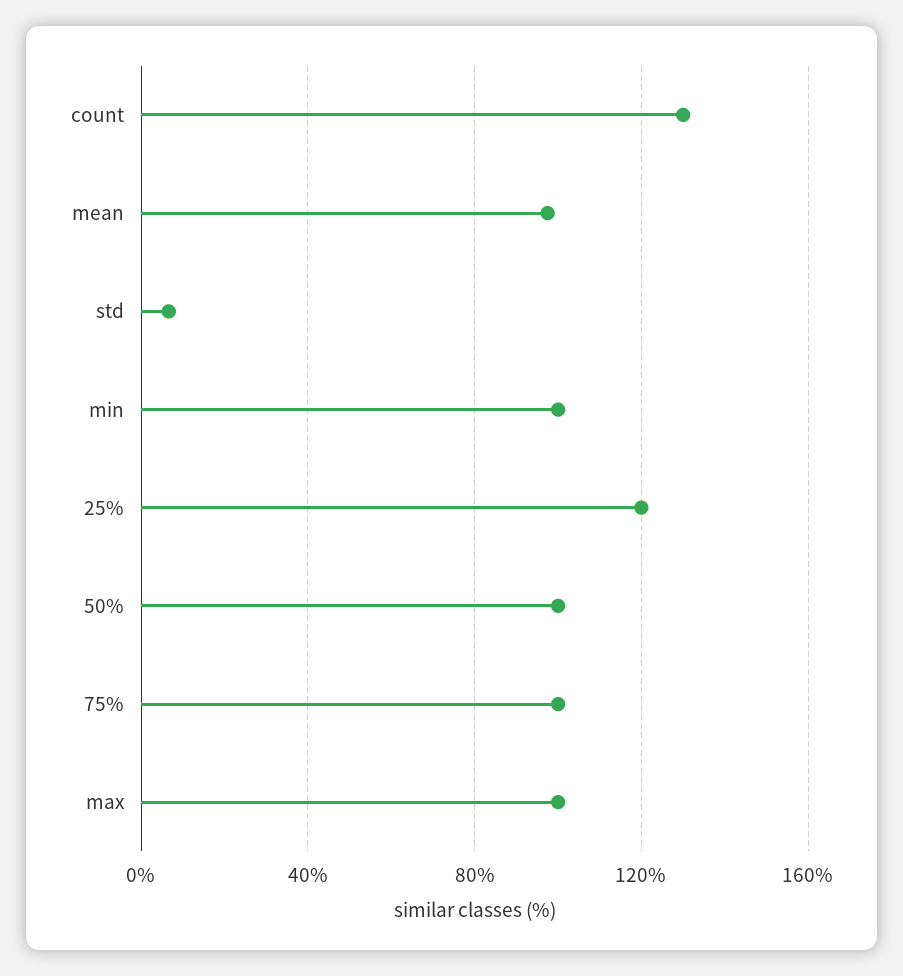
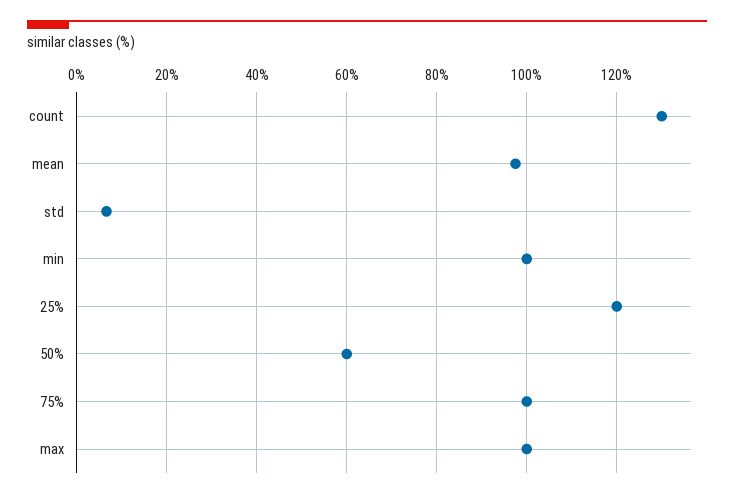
50%: 100 -> 60

